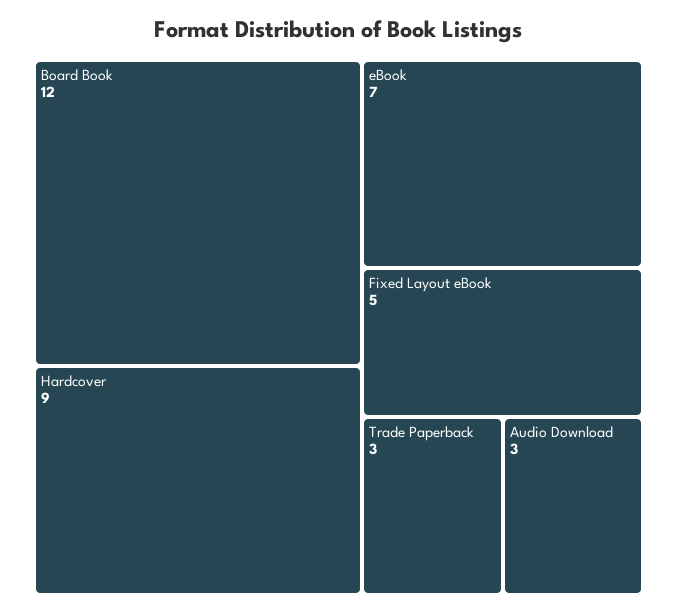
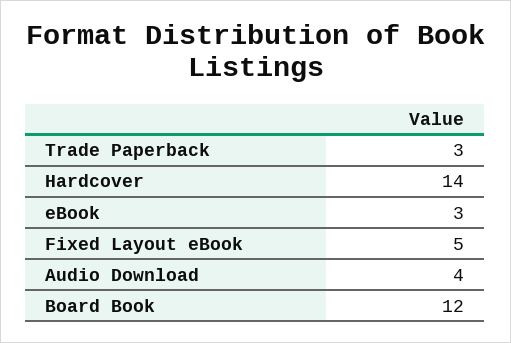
Hardcover: 9 -> 14
eBook: 7 -> 3
Audio Download: 3 -> 4

